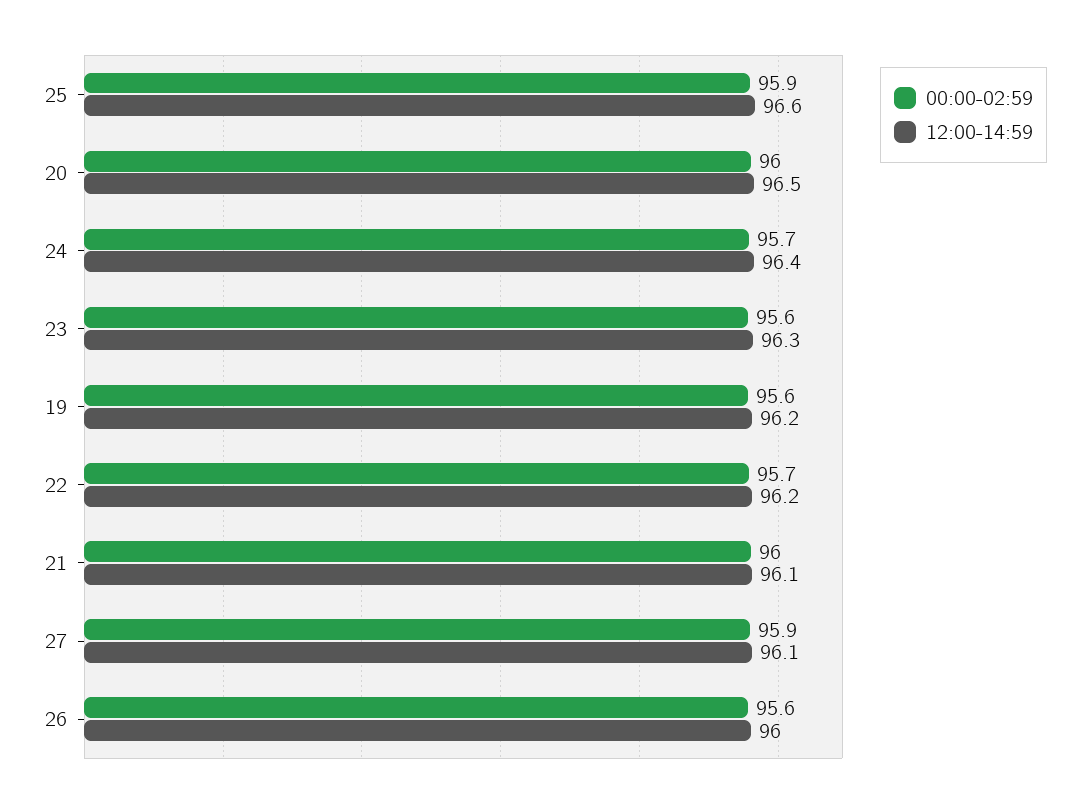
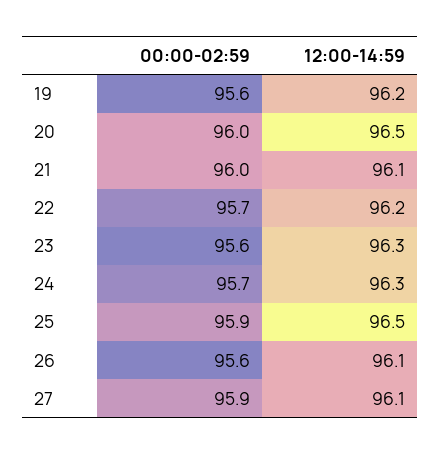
12:00-14:59, 25: 96.6 -> 96.5
12:00-14:59, 24: 96.4 -> 96.3
12:00-14:59, 26: 96 -> 96.1

